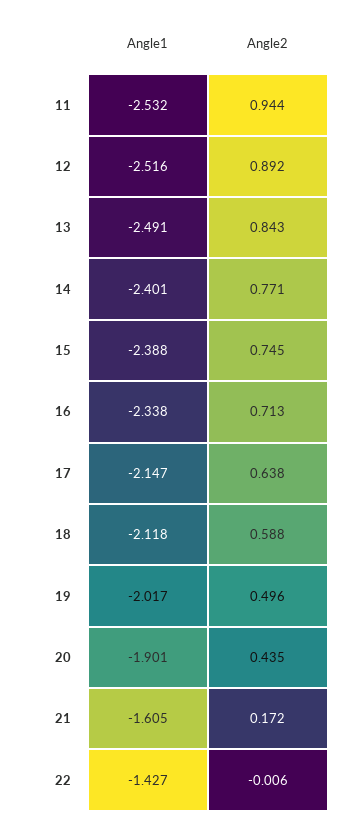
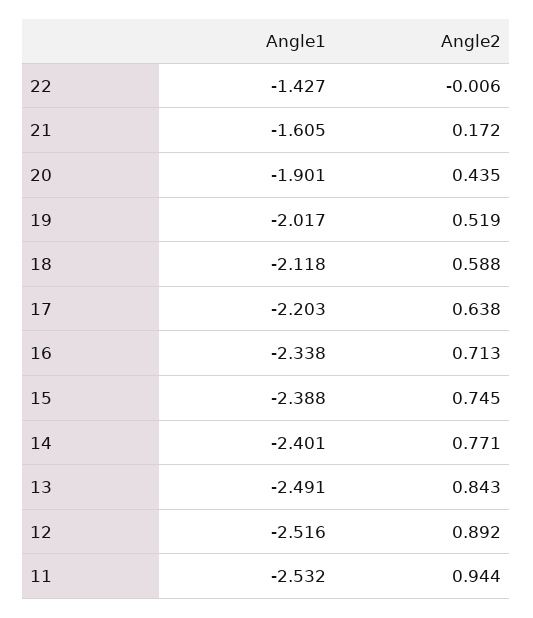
Angle1, 17: -2.147 -> -2.203
Angle2, 19: 0.496 -> 0.519

